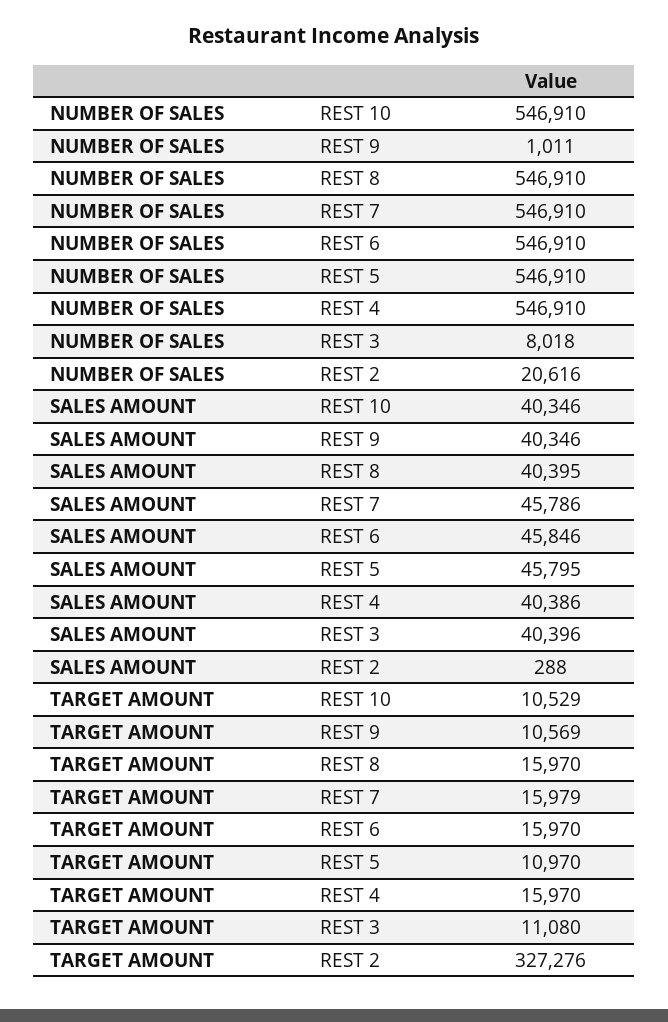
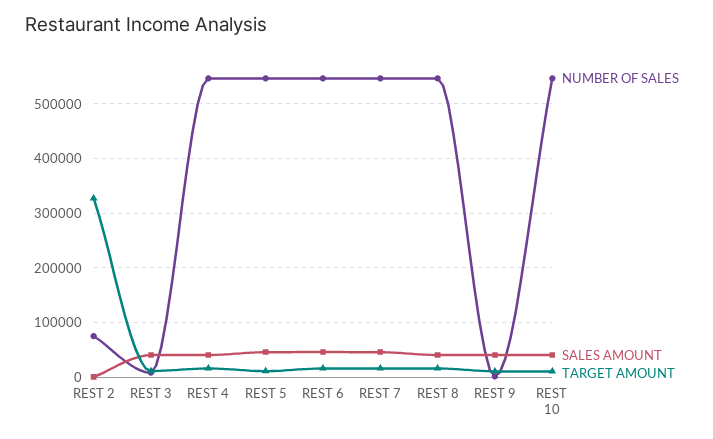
NUMBER OF SALES, REST 2: 20616 -> 80000

